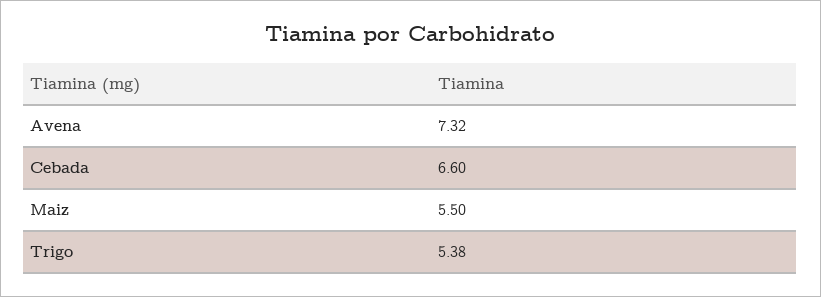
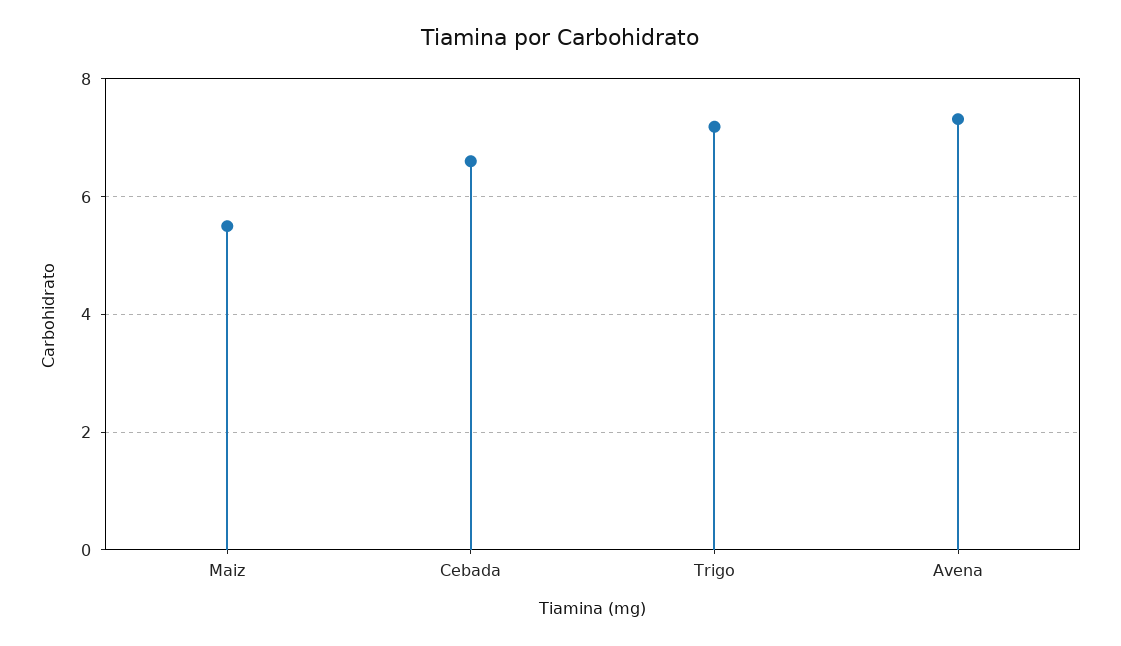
Trigo: 5.38 -> 7.2

